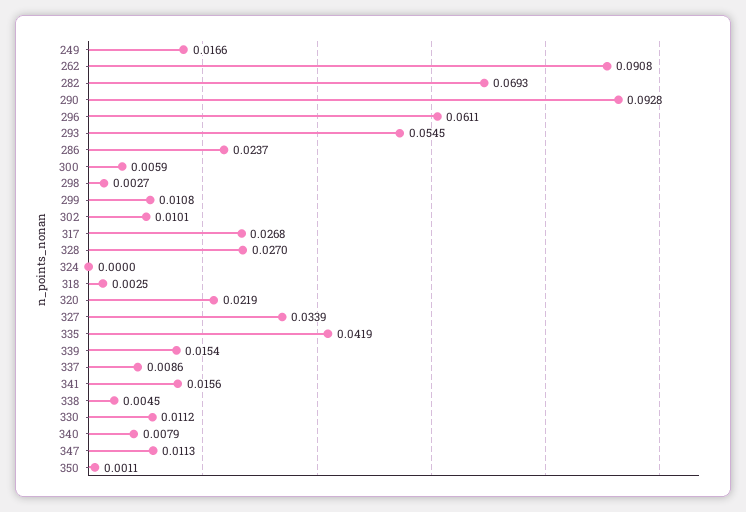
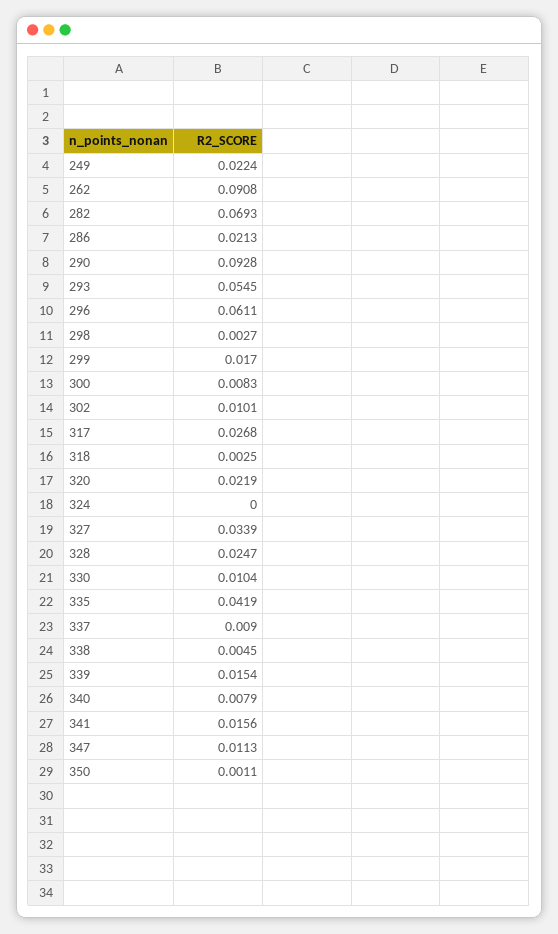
249: 0.0166 -> 0.0224
286: 0.0237 -> 0.0213
300: 0.0059 -> 0.0083
299: 0.0108 -> 0.017
328: 0.027 -> 0.0247
337: 0.0086 -> 0.009
330: 0.0112 -> 0.0104

